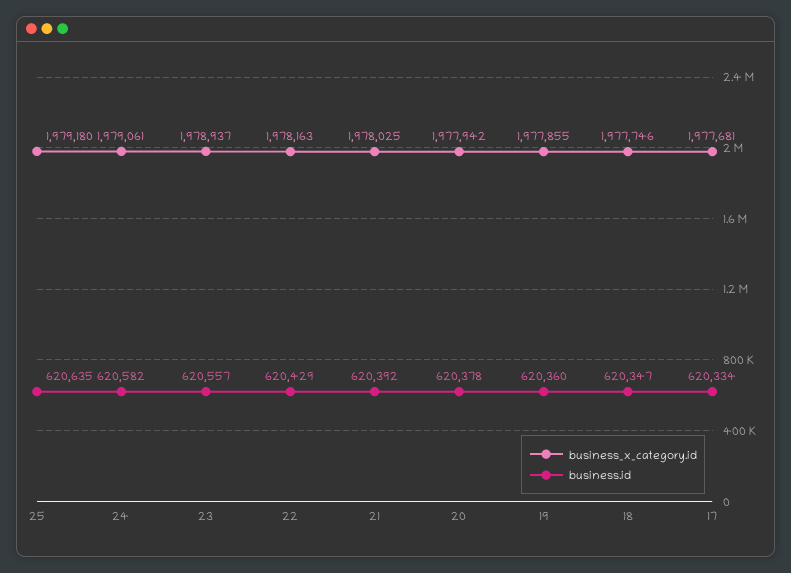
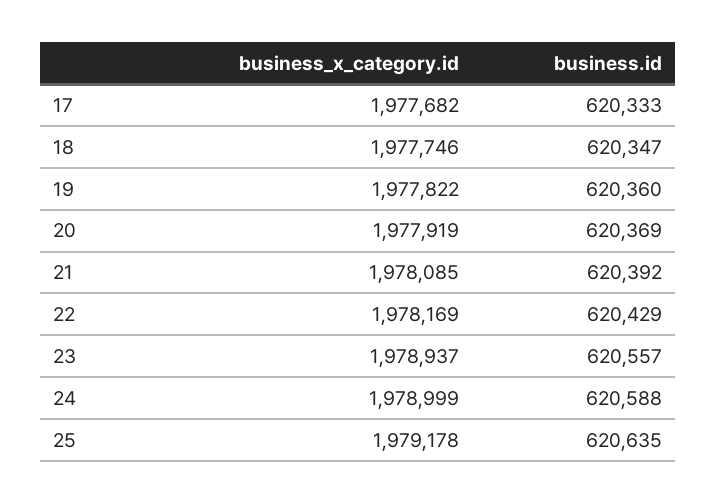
business_x_category.id, 25: 1979180 -> 1979178
business_x_category.id, 24: 1979061 -> 1978999
business.id, 24: 620582 -> 620588
business_x_category.id, 22: 1978163 -> 1978169
business_x_category.id, 21: 1978025 -> 1978085
business_x_category.id, 20: 1977942 -> 1977919
business.id, 20: 620378 -> 620369
business_x_category.id, 19: 1977855 -> 1977822
business_x_category.id, 17: 1977681 -> 1977682
business.id, 17: 620334 -> 620333

